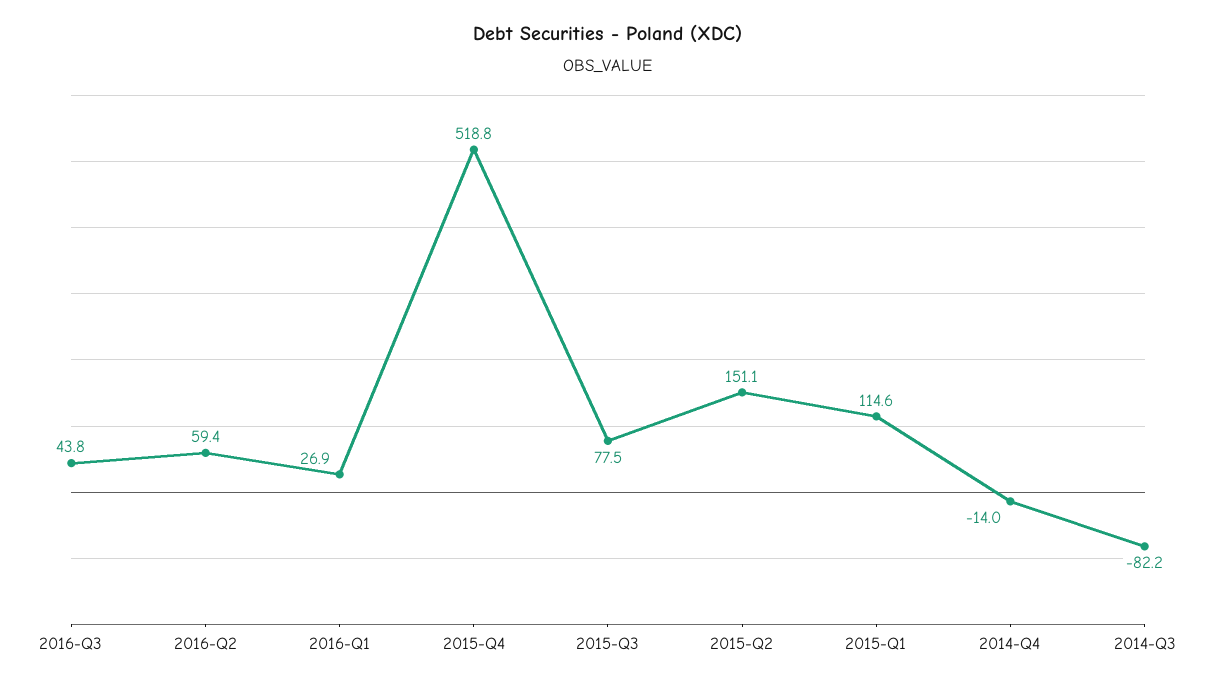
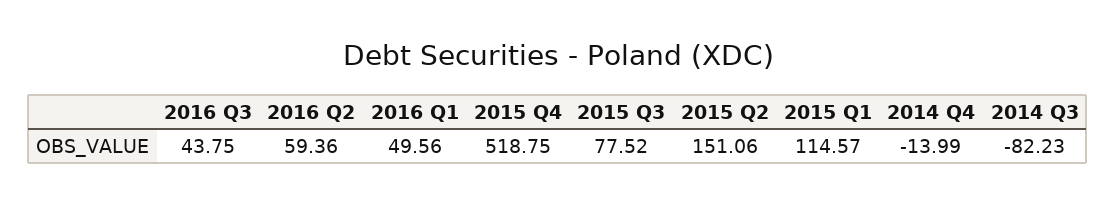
2016-Q1: 26.9 -> 49.56

